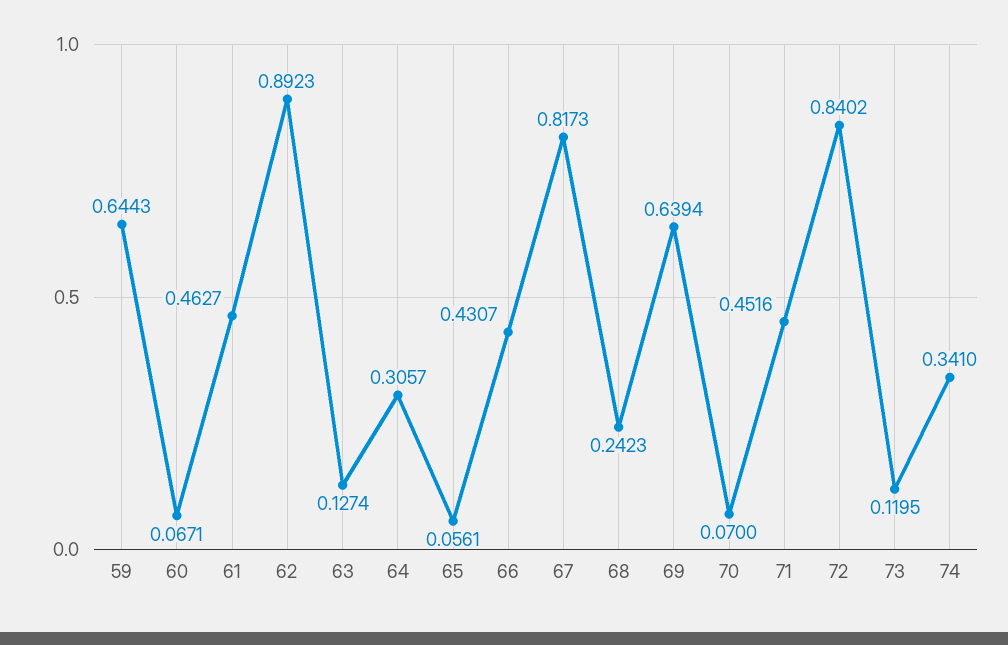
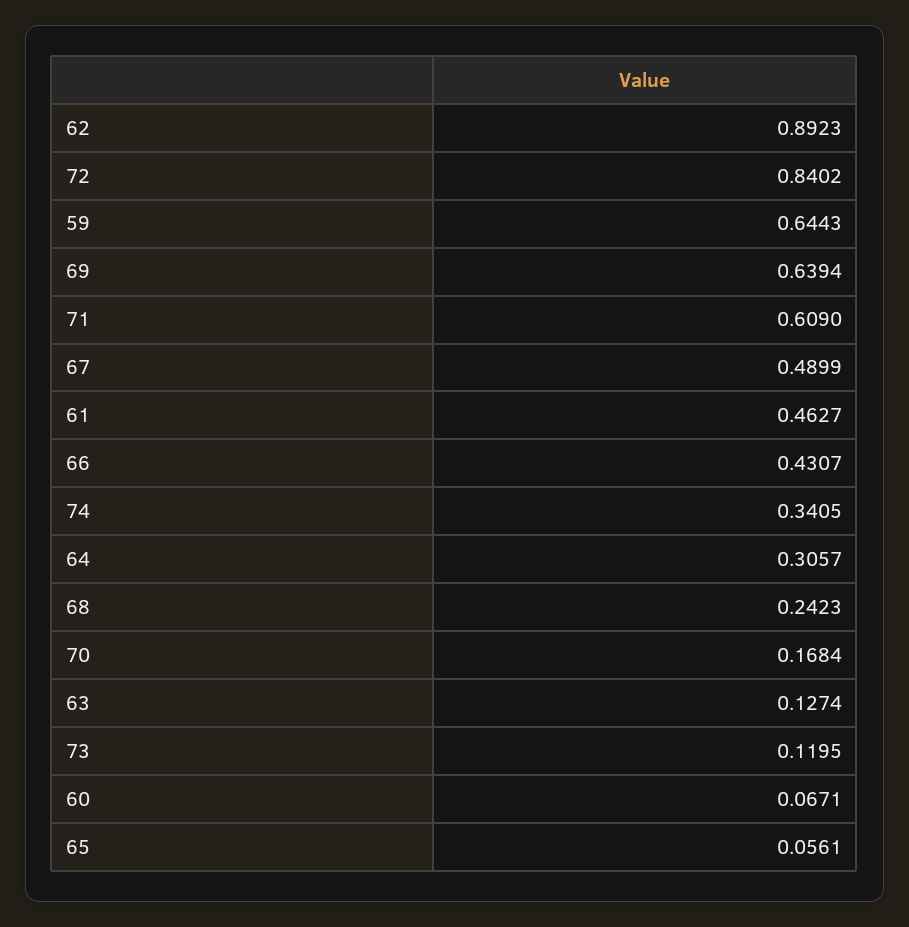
67: 0.8173 -> 0.4899
70: 0.07 -> 0.1684
71: 0.4516 -> 0.609
74: 0.341 -> 0.3405

